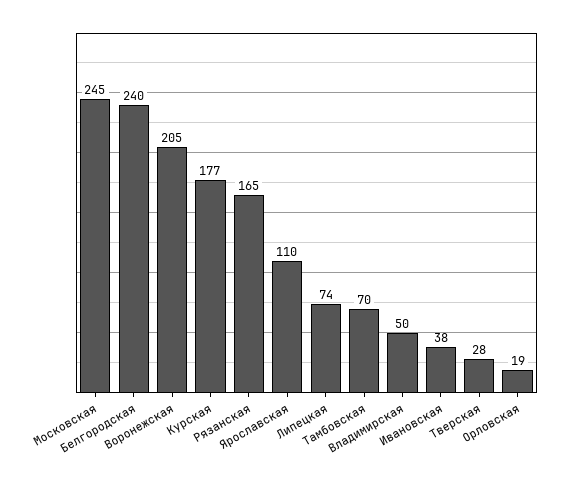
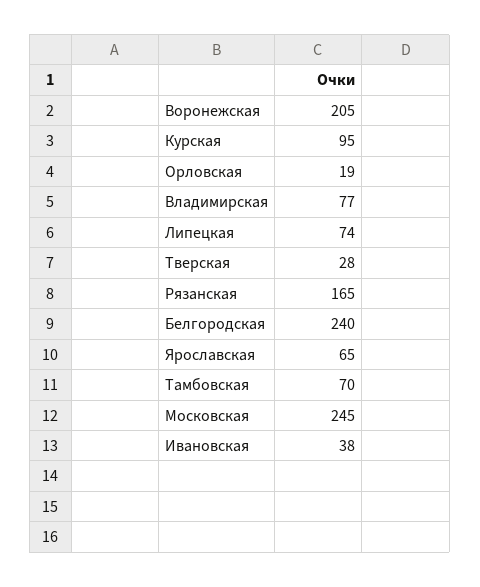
Курская: 177 -> 95
Ярославская: 110 -> 65
Владимирская: 50 -> 77

